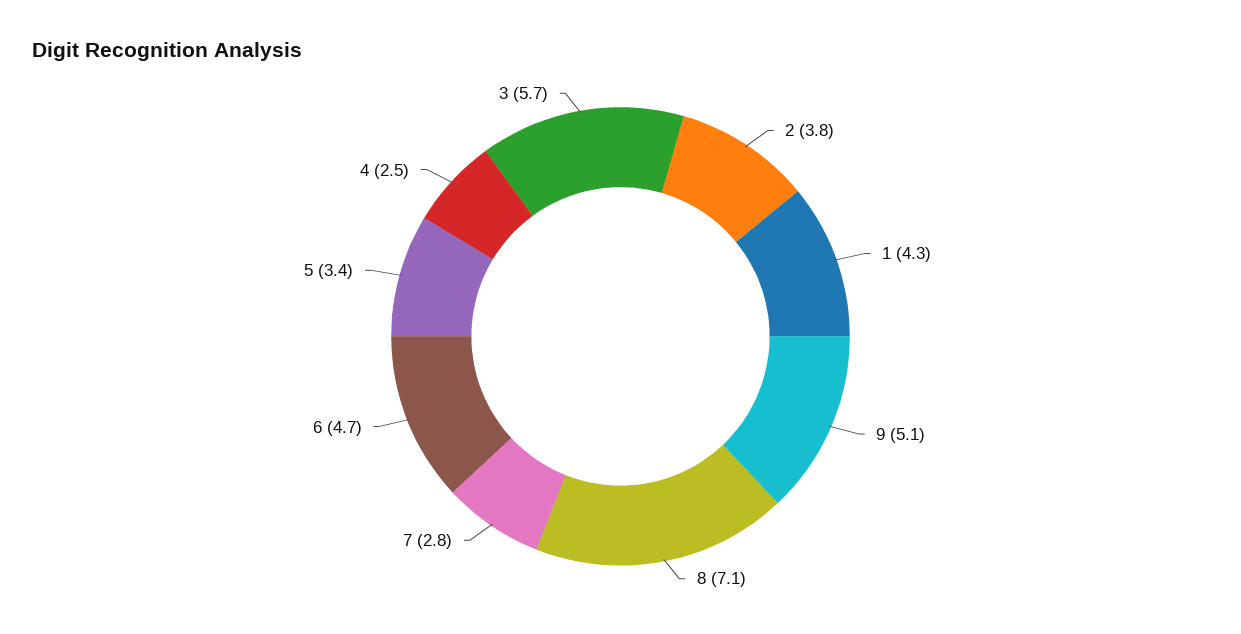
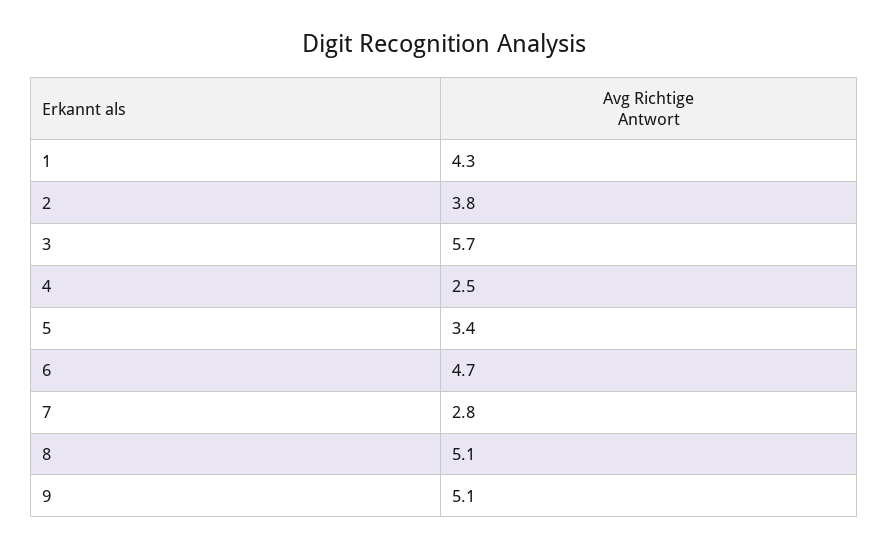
8: 7.1 -> 5.1

